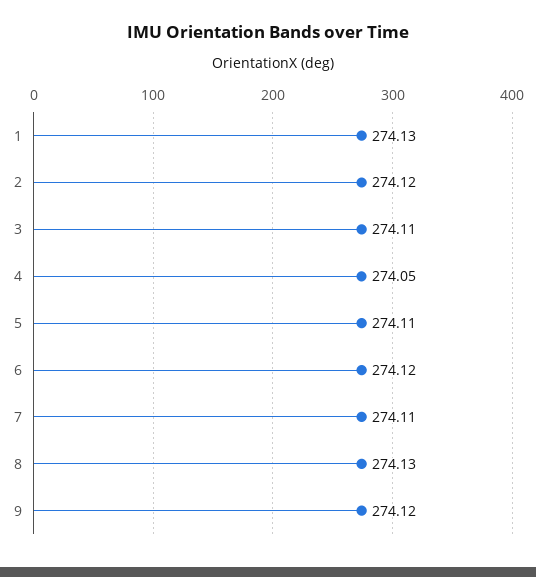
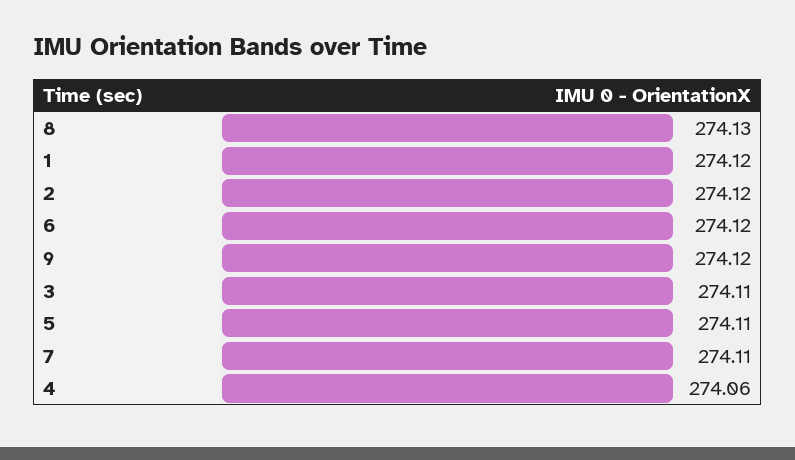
1: 274.13 -> 274.12
4: 274.05 -> 274.06

